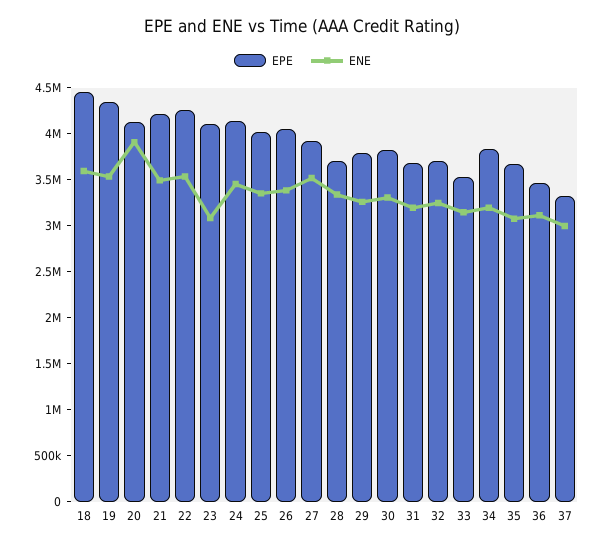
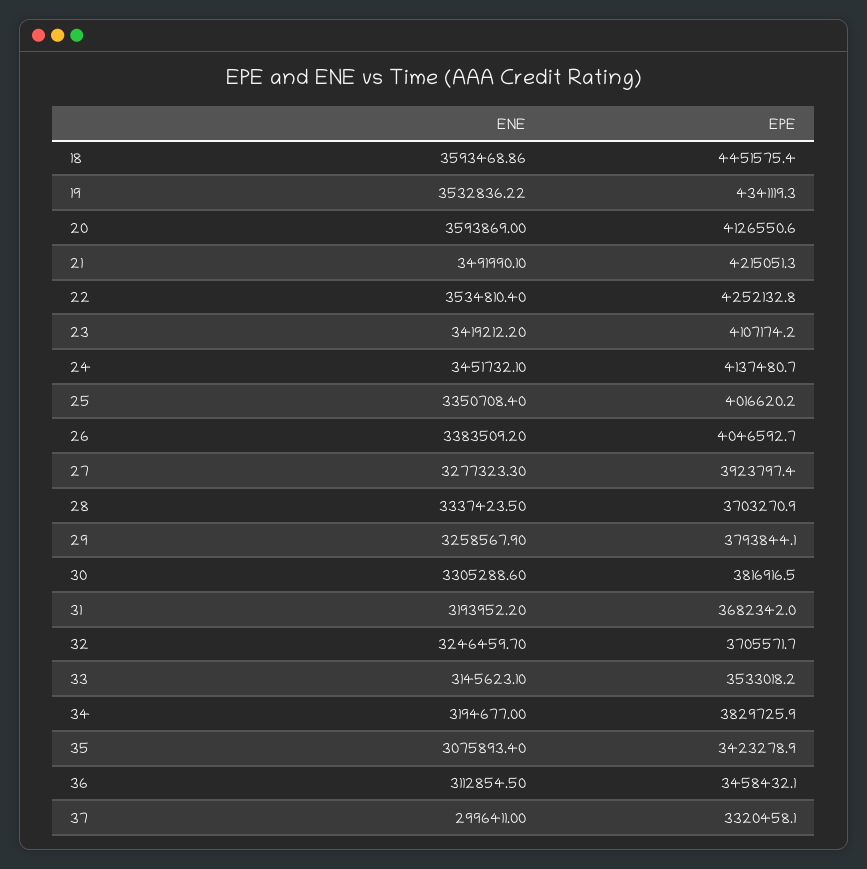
ENE, 20: 3900000 -> 3593869
ENE, 23: 3100000 -> 3419212.2
ENE, 27: 3500000 -> 3277323.3
EPE, 35: 3700000 -> 3423278.9

